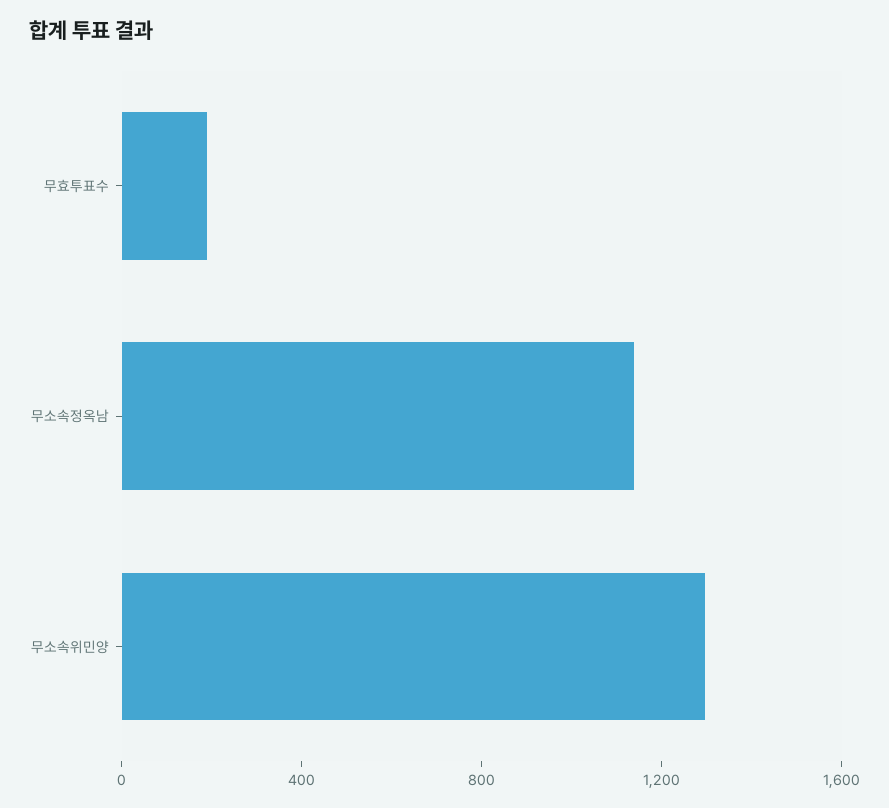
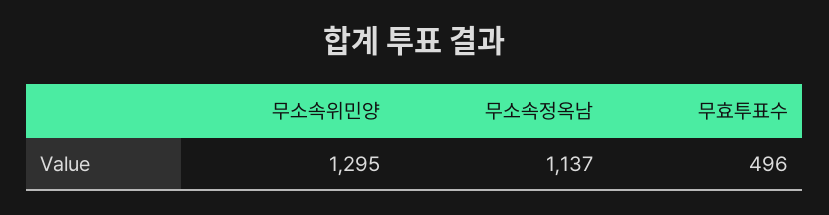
무효투표수: 200 -> 496

